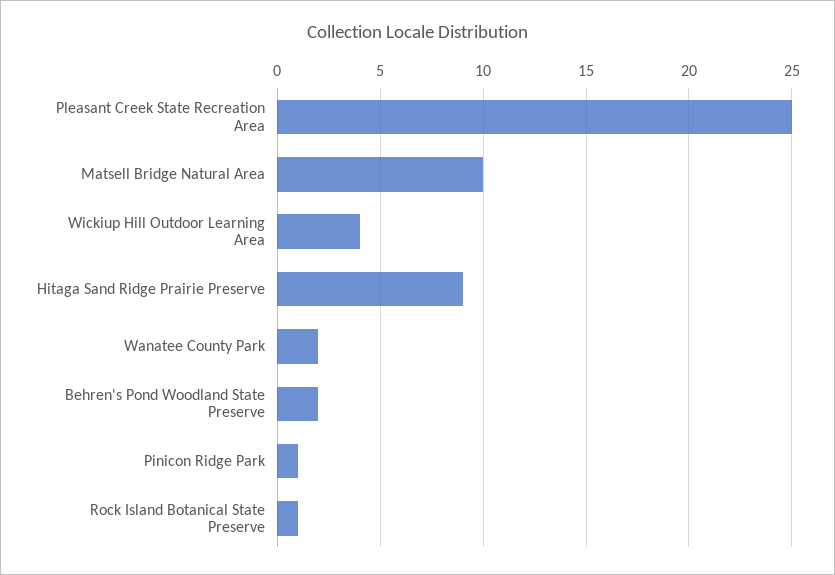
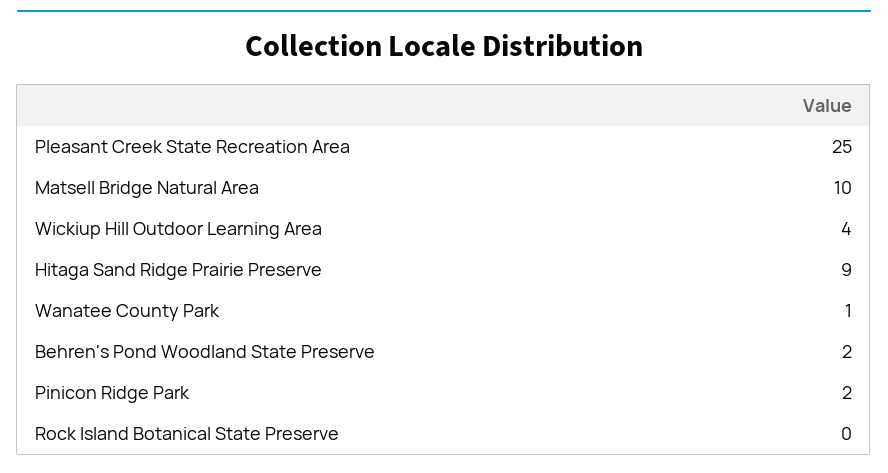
Wanatee County Park: 2 -> 1
Pinicon Ridge Park: 1 -> 2
Rock Island Botanical State Preserve: 1 -> 0

